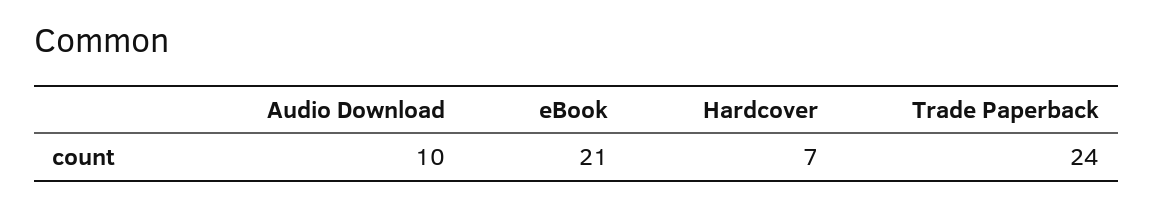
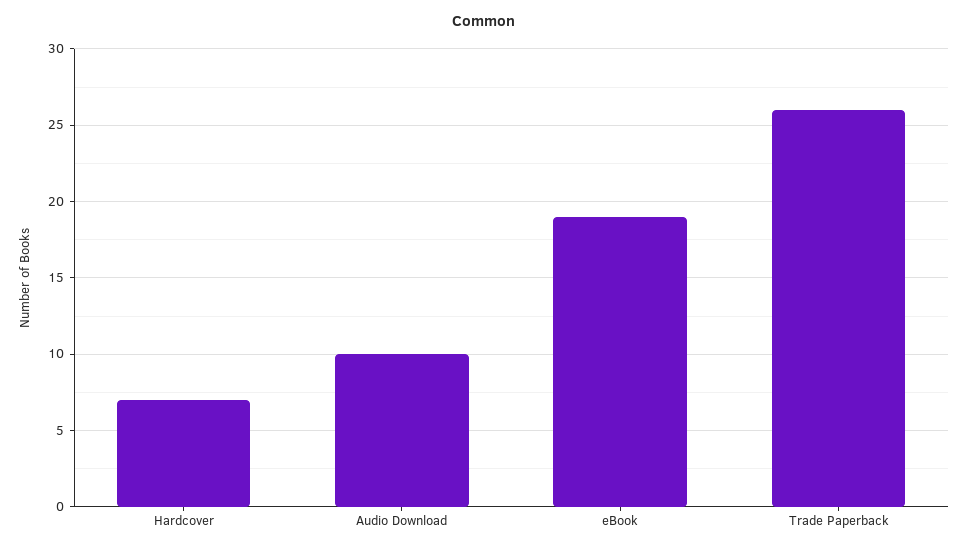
eBook: 21 -> 19
Trade Paperback: 24 -> 26

